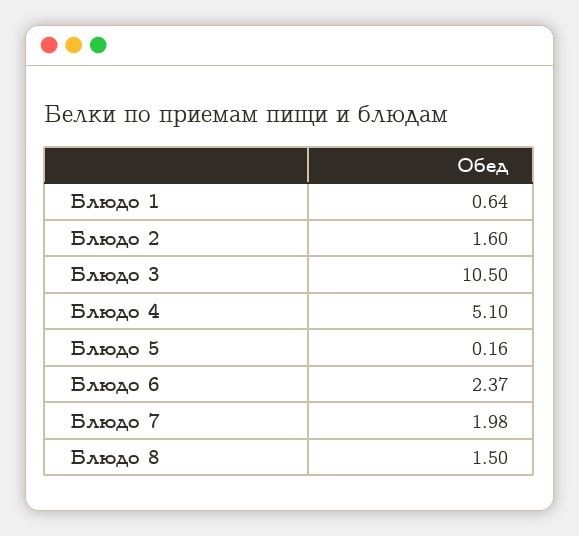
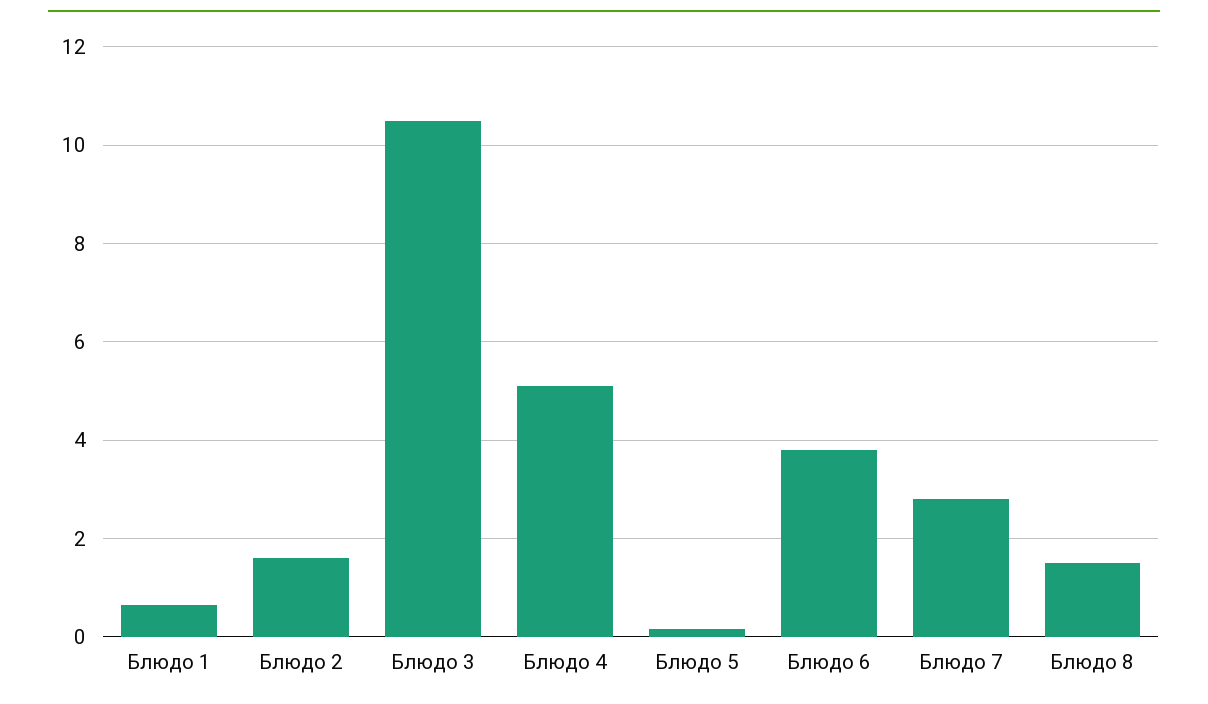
Блюдо 6: 2.37 -> 3.8
Блюдо 7: 1.98 -> 2.8

